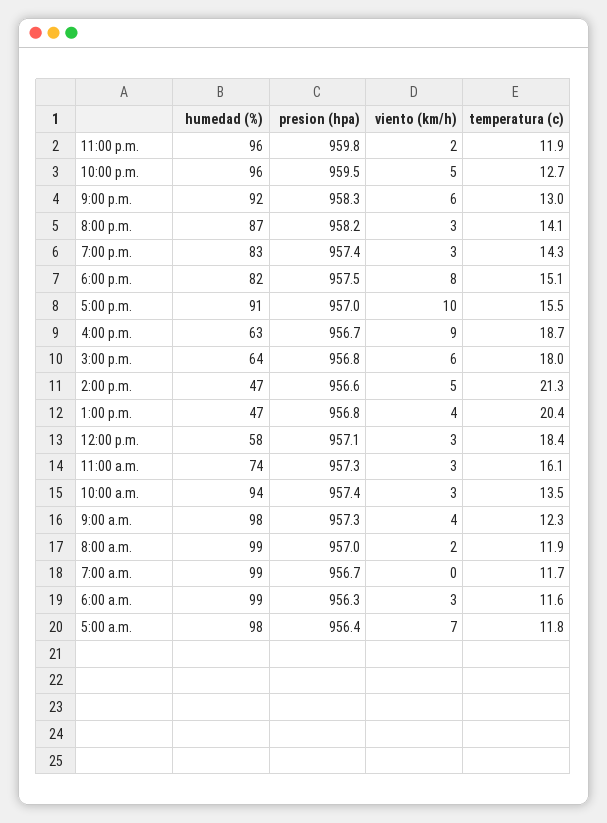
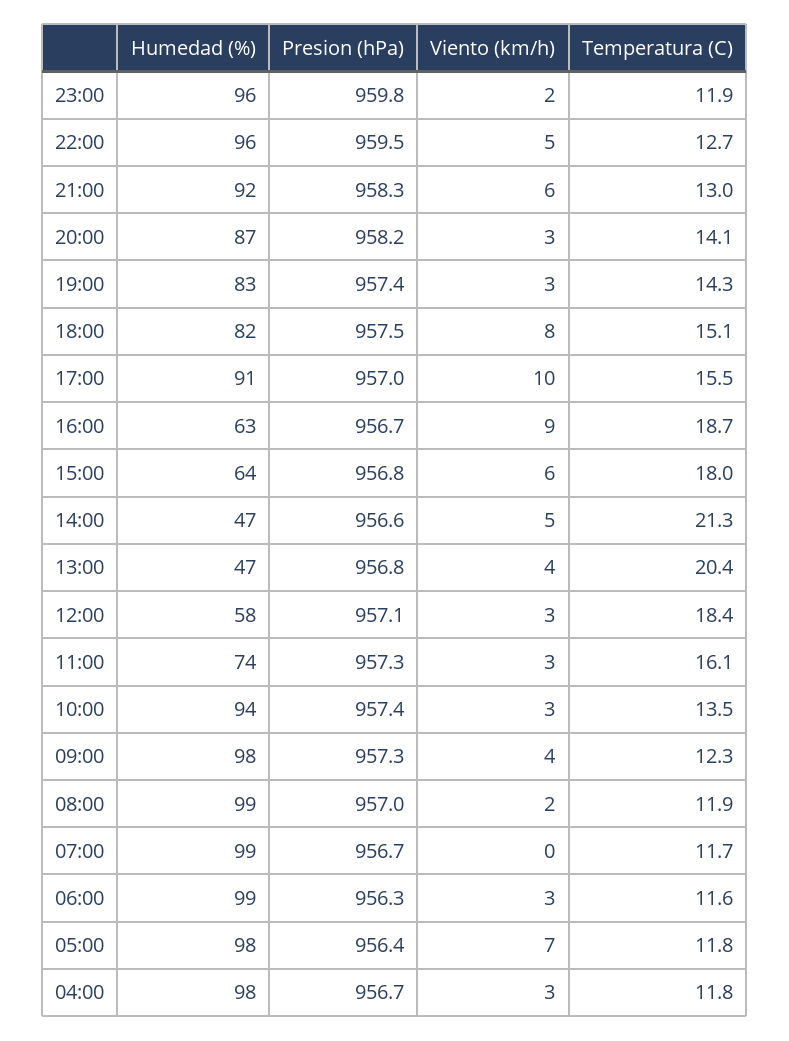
humedad (%), 04:00: none -> 98
presion (hpa), 04:00: none -> 956.7
viento (km/h), 04:00: none -> 3
temperatura (c), 04:00: none -> 11.8

